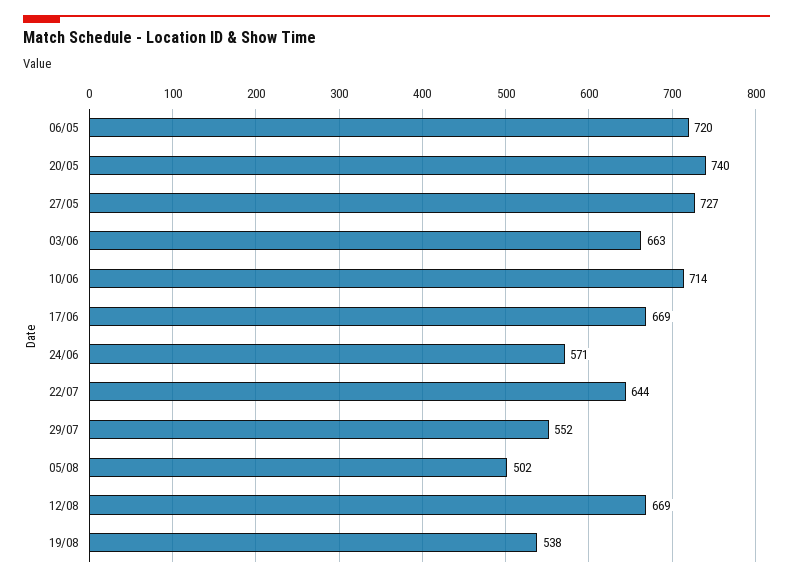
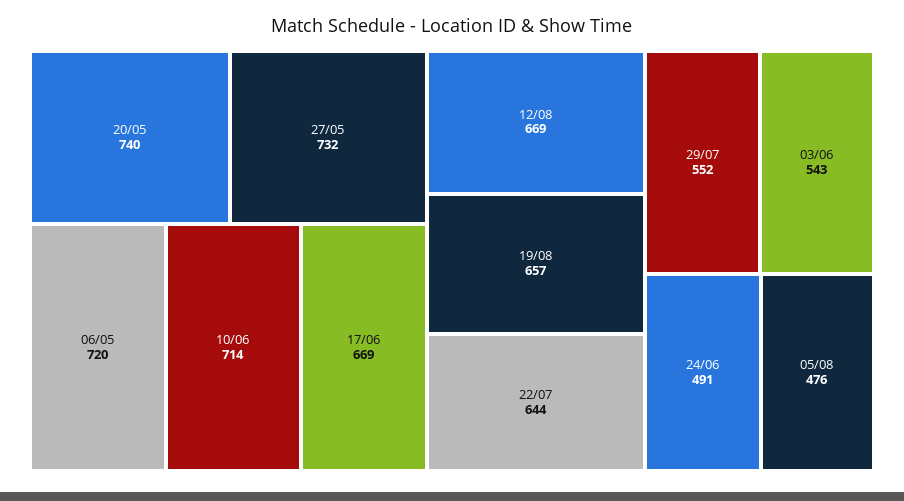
27/05: 727 -> 732
03/06: 663 -> 543
24/06: 571 -> 491
05/08: 502 -> 476
19/08: 538 -> 657

